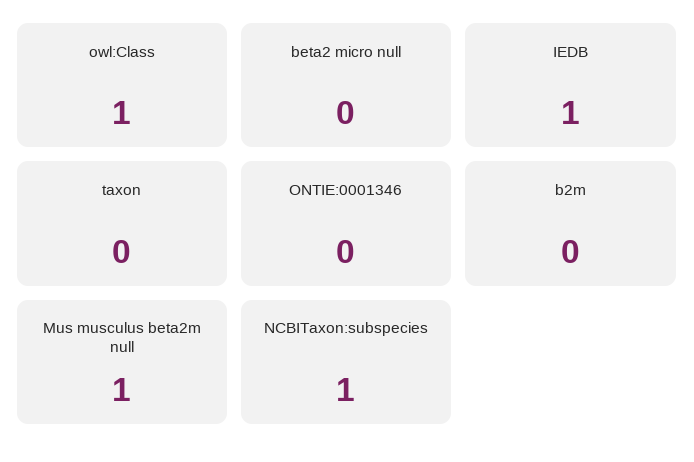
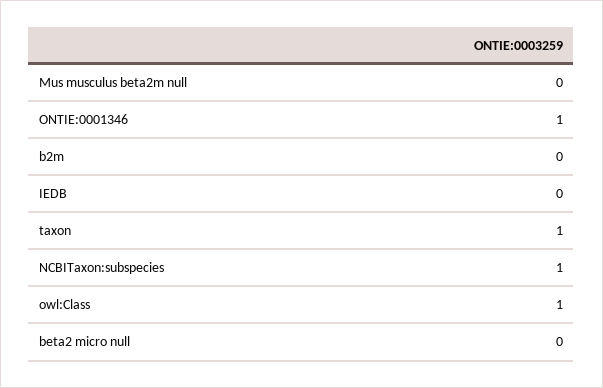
IEDB: 1 -> 0
taxon: 0 -> 1
ONTIE:0001346: 0 -> 1
Mus musculus beta2m null: 1 -> 0

